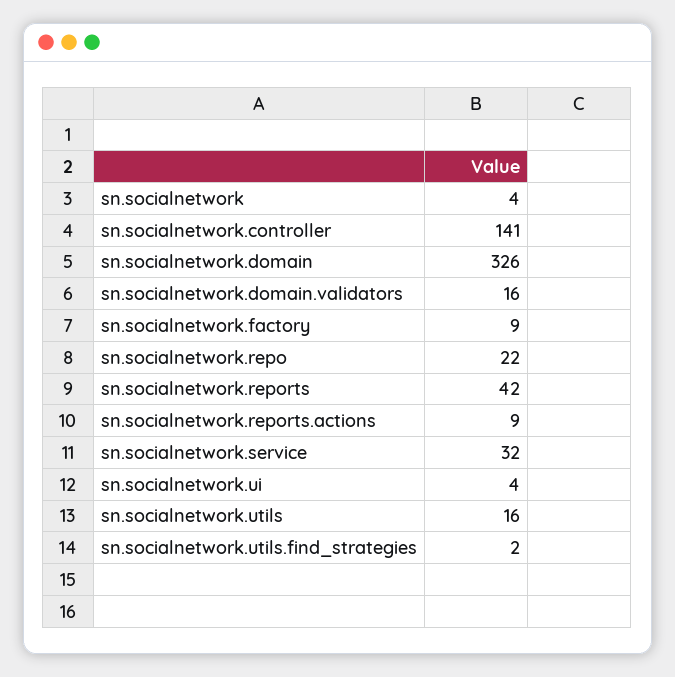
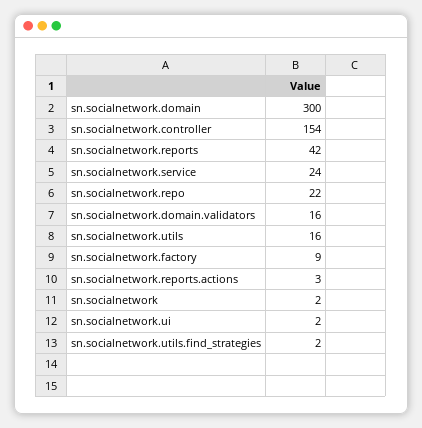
sn.socialnetwork: 4 -> 2
sn.socialnetwork.controller: 141 -> 154
sn.socialnetwork.domain: 326 -> 300
sn.socialnetwork.reports.actions: 9 -> 3
sn.socialnetwork.service: 32 -> 24
sn.socialnetwork.ui: 4 -> 2

